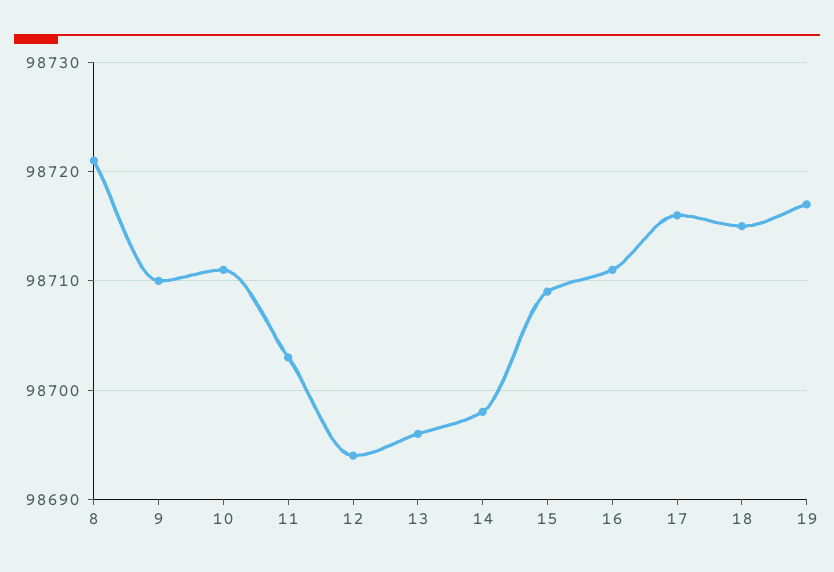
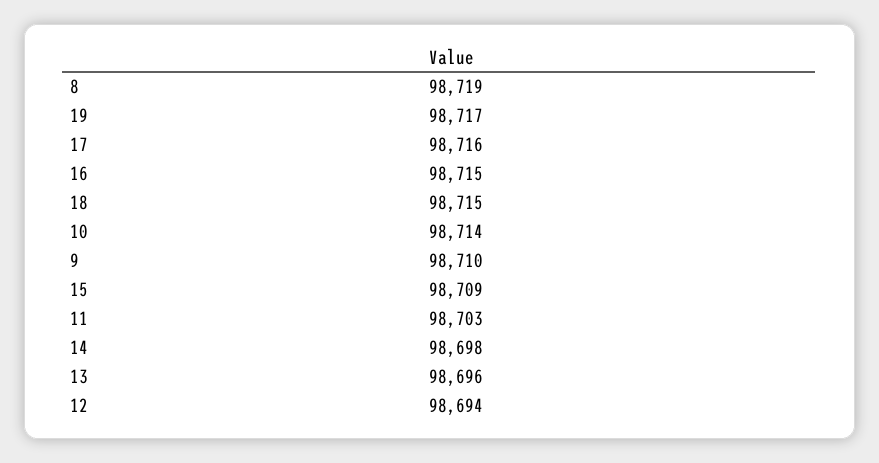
8: 98721 -> 98719
10: 98711 -> 98714
16: 98711 -> 98715

